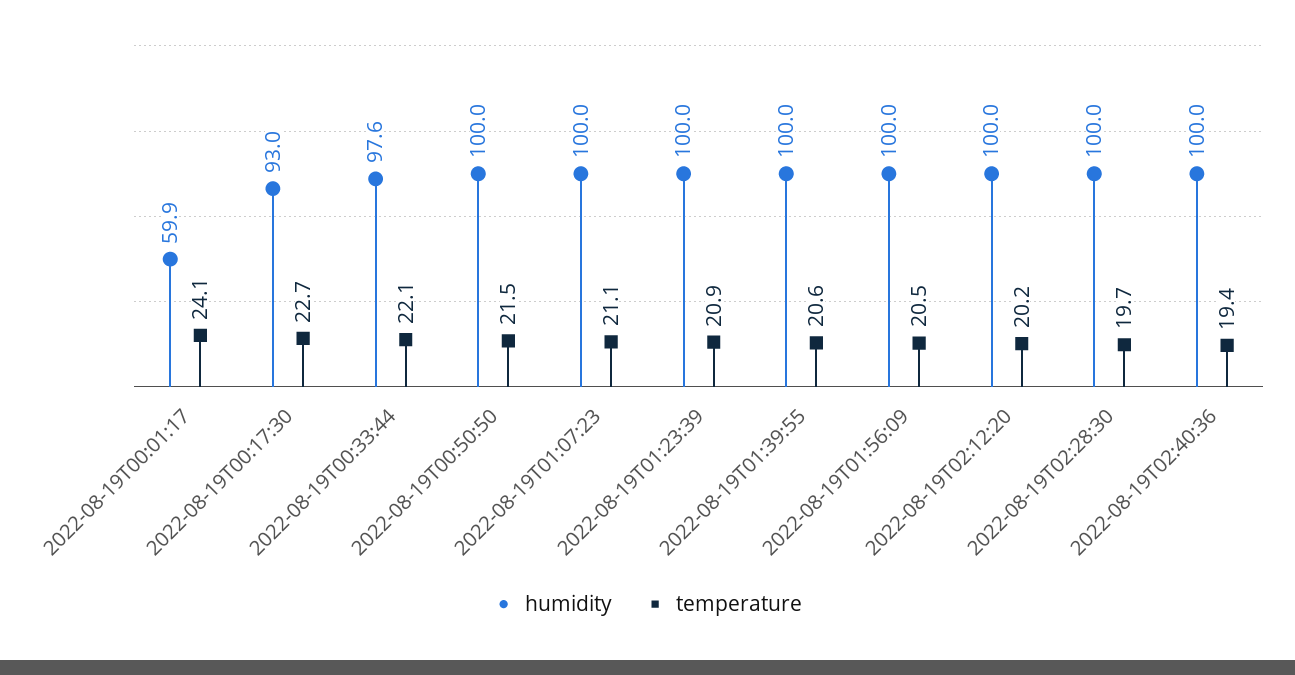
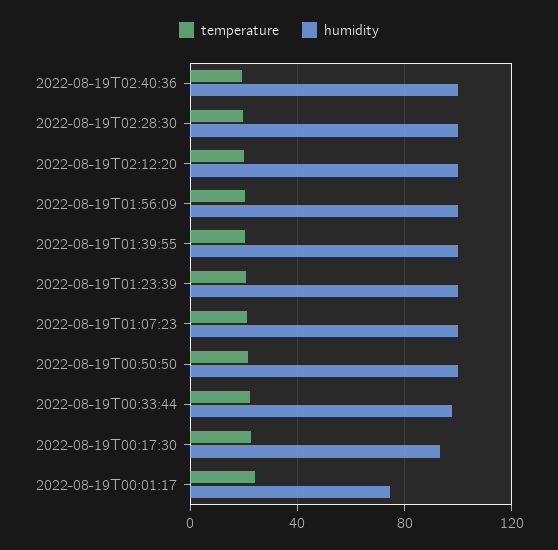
humidity, 2022-08-19T00:01:17: 59.9 -> 75

